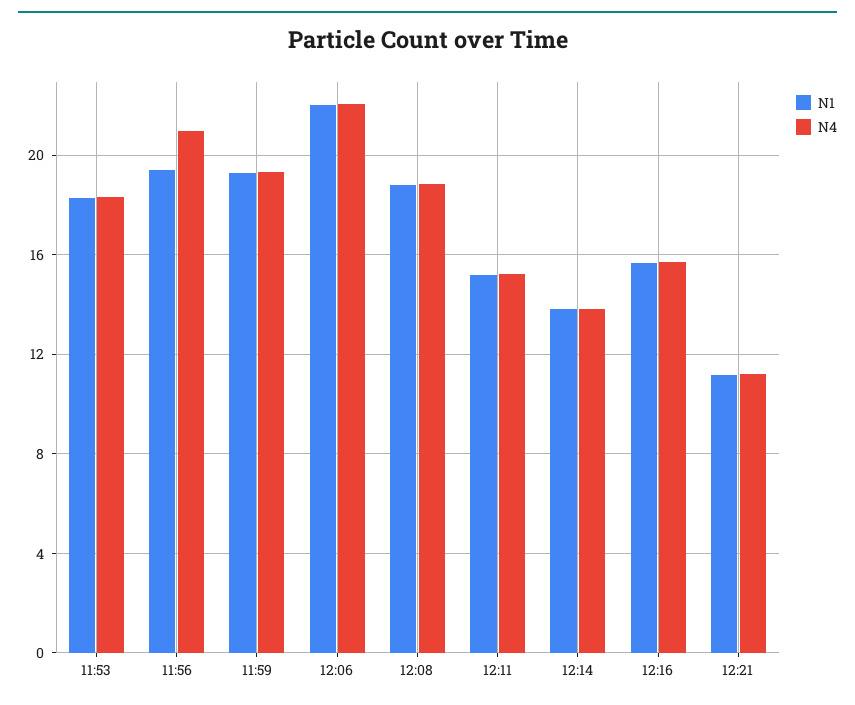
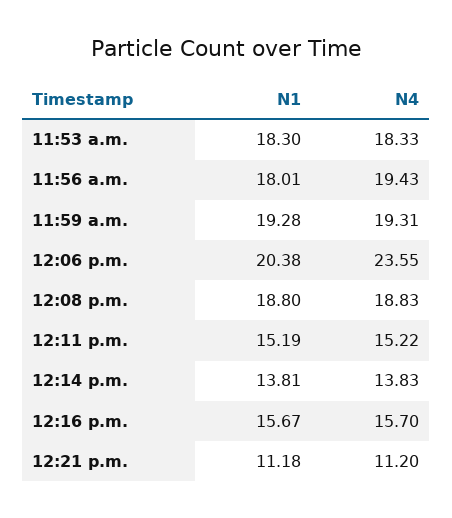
N1, 11:56: 19.5 -> 18.01
N4, 11:56: 21 -> 19.43
N1, 12:06: 22 -> 20.38
N4, 12:06: 22 -> 23.55

